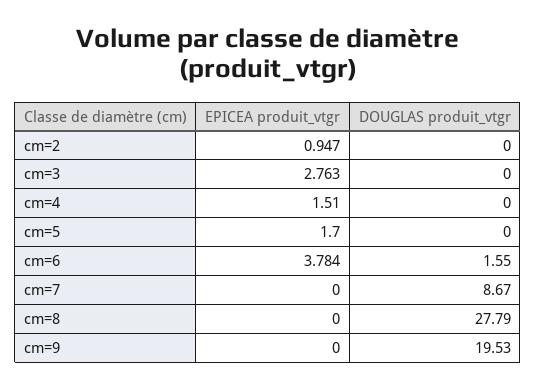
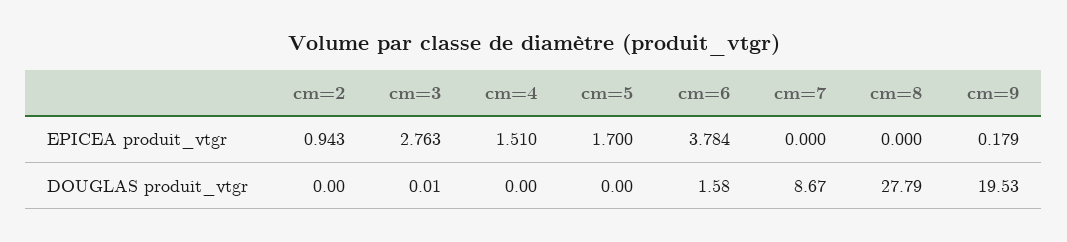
EPICEA produit_vtgr, cm=2: 0.947 -> 0.943
DOUGLAS produit_vtgr, cm=3: 0 -> 0.01
DOUGLAS produit_vtgr, cm=6: 1.55 -> 1.58
EPICEA produit_vtgr, cm=9: 0 -> 0.179

